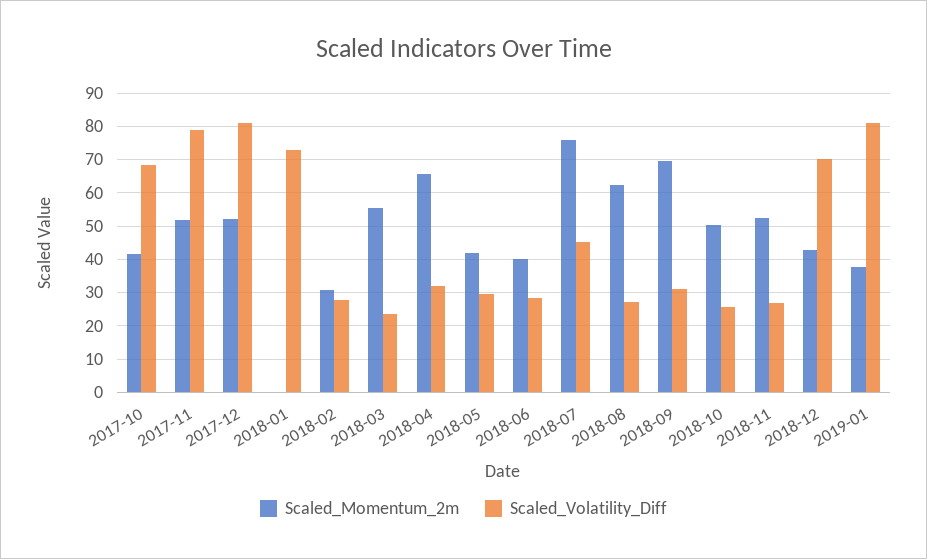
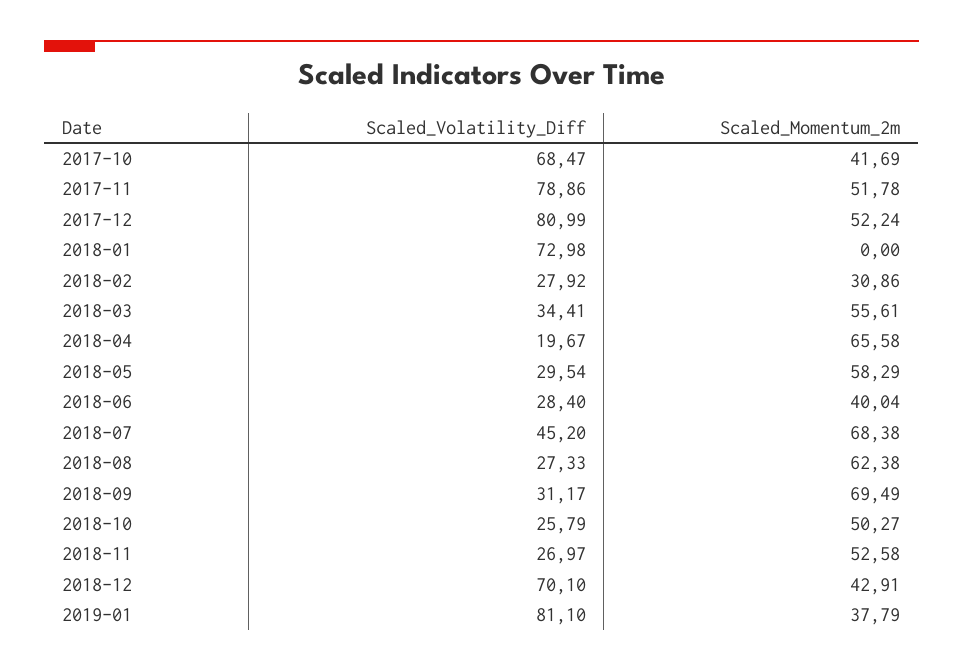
Scaled_Volatility_Diff, 2018-03: 24 -> 34.41
Scaled_Volatility_Diff, 2018-04: 32 -> 19.67
Scaled_Momentum_2m, 2018-05: 42 -> 58.29
Scaled_Momentum_2m, 2018-07: 76 -> 68.38

